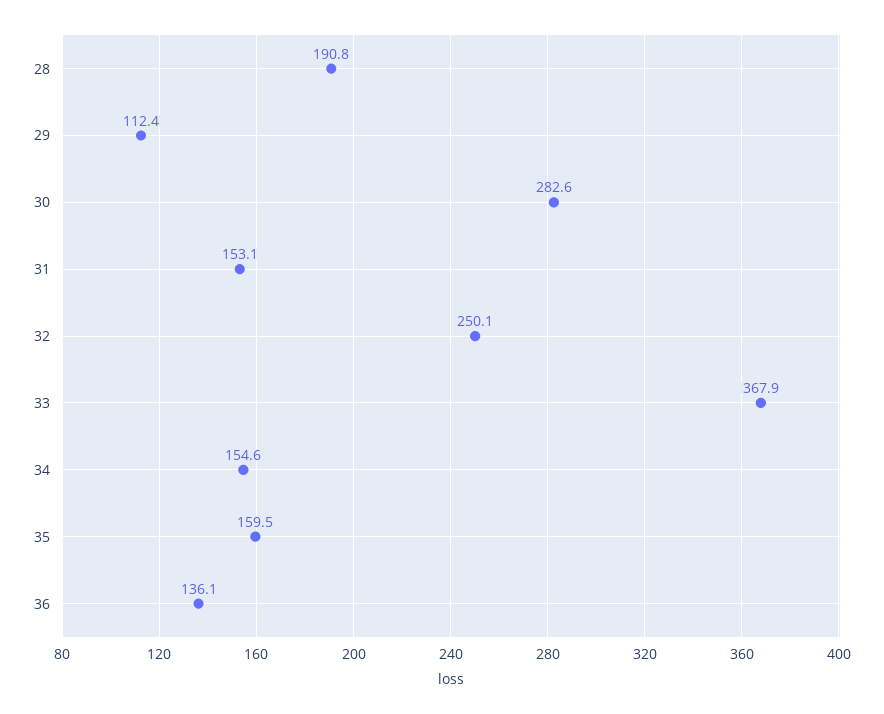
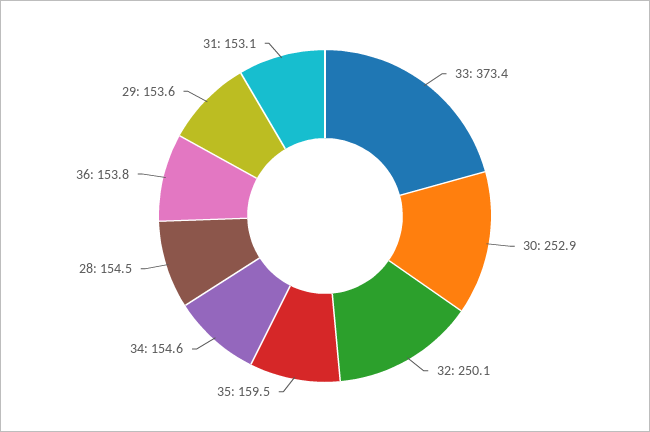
28: 190.8 -> 154.5
29: 112.4 -> 153.6
30: 282.6 -> 252.9
33: 367.9 -> 373.4
36: 136.1 -> 153.8

